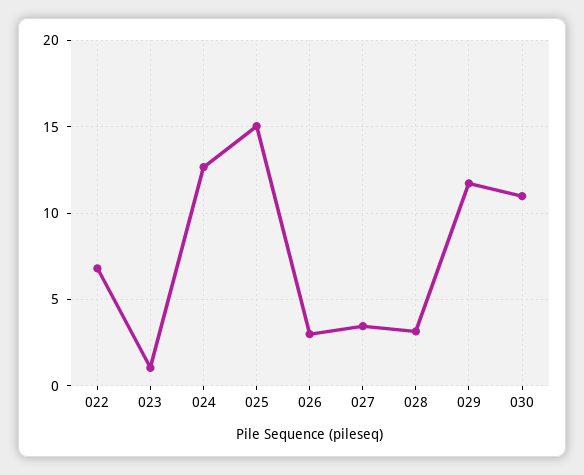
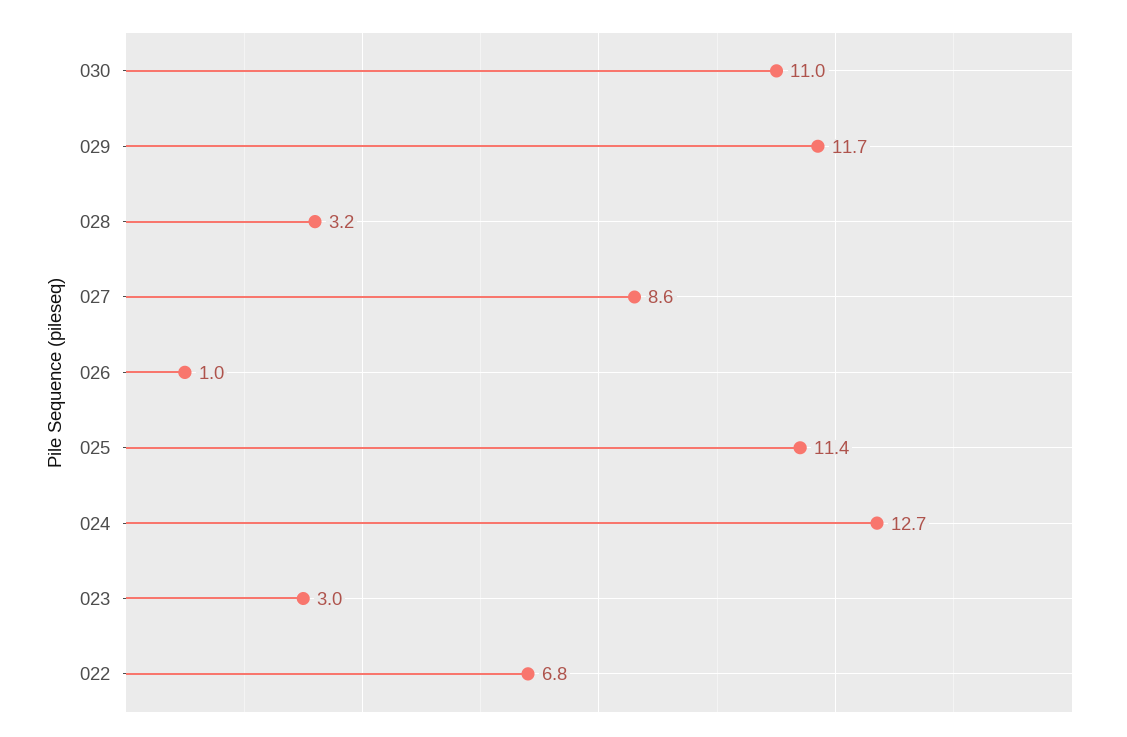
023: 1 -> 3
025: 15 -> 11.4
026: 3 -> 1
027: 3.5 -> 8.6

